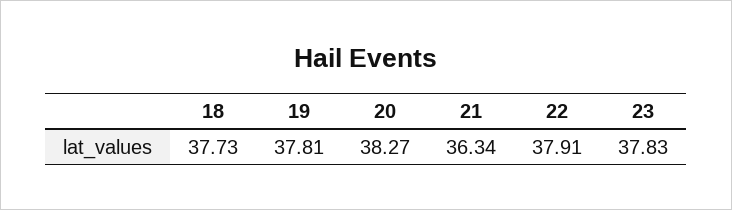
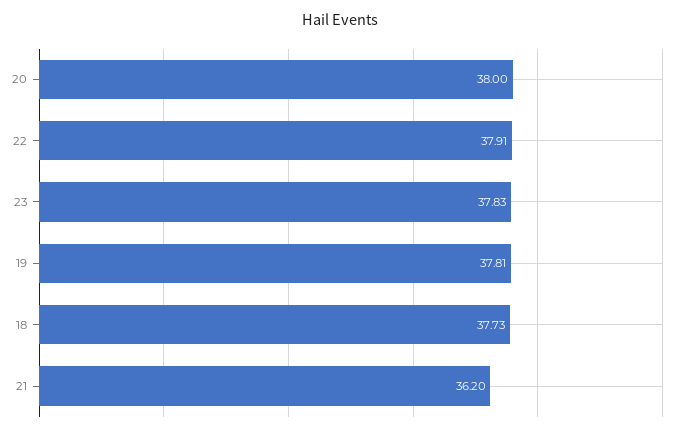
20: 38.27 -> 38
21: 36.34 -> 36.2

